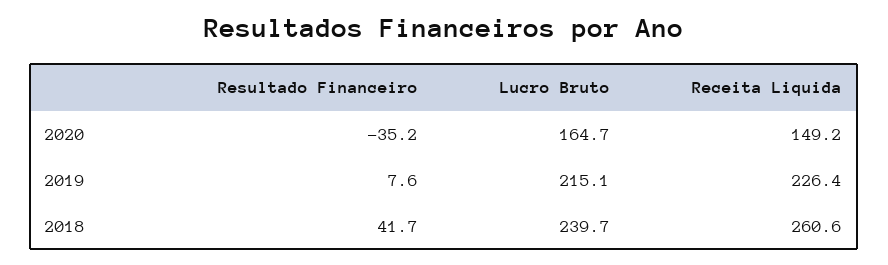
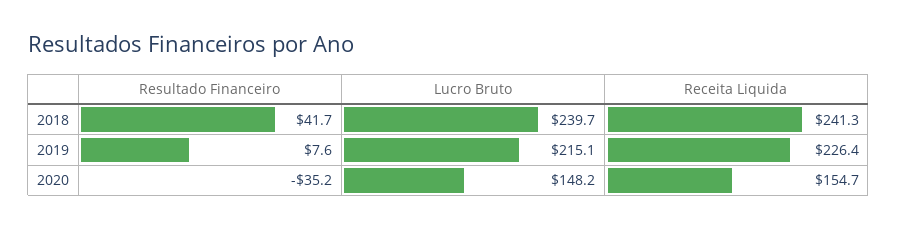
Lucro Bruto, 2020: 164.7 -> 148.2
Receita Liquida, 2020: 149.2 -> 154.7
Receita Liquida, 2018: 260.6 -> 241.3

